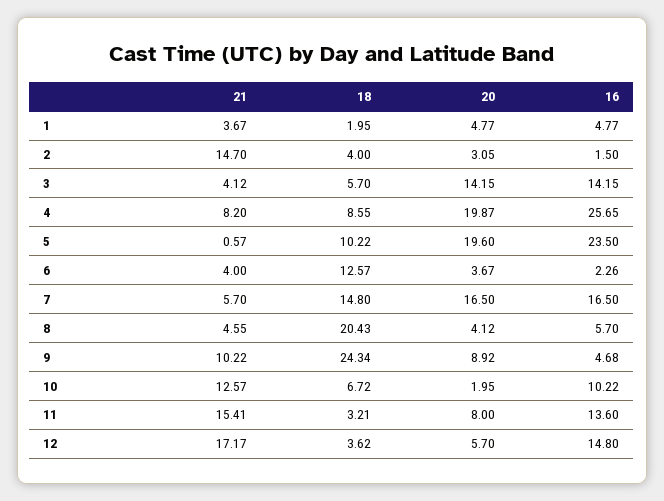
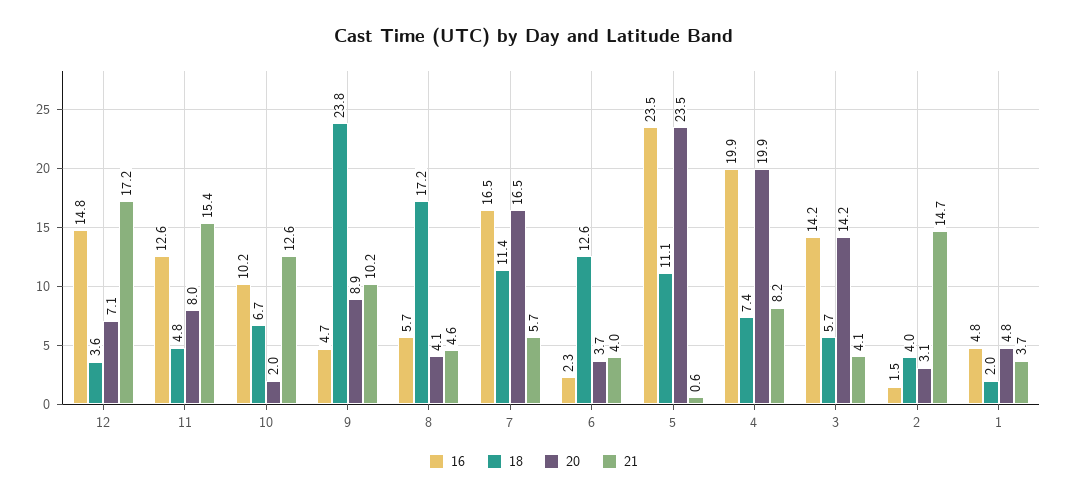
18, 4: 8.55 -> 7.4
16, 4: 25.65 -> 19.9
18, 5: 10.22 -> 11.1
20, 5: 19.6 -> 23.5
18, 7: 14.8 -> 11.4
18, 8: 20.43 -> 17.2
18, 9: 24.34 -> 23.8
18, 11: 3.21 -> 4.8
16, 11: 13.6 -> 12.6
20, 12: 5.7 -> 7.1

